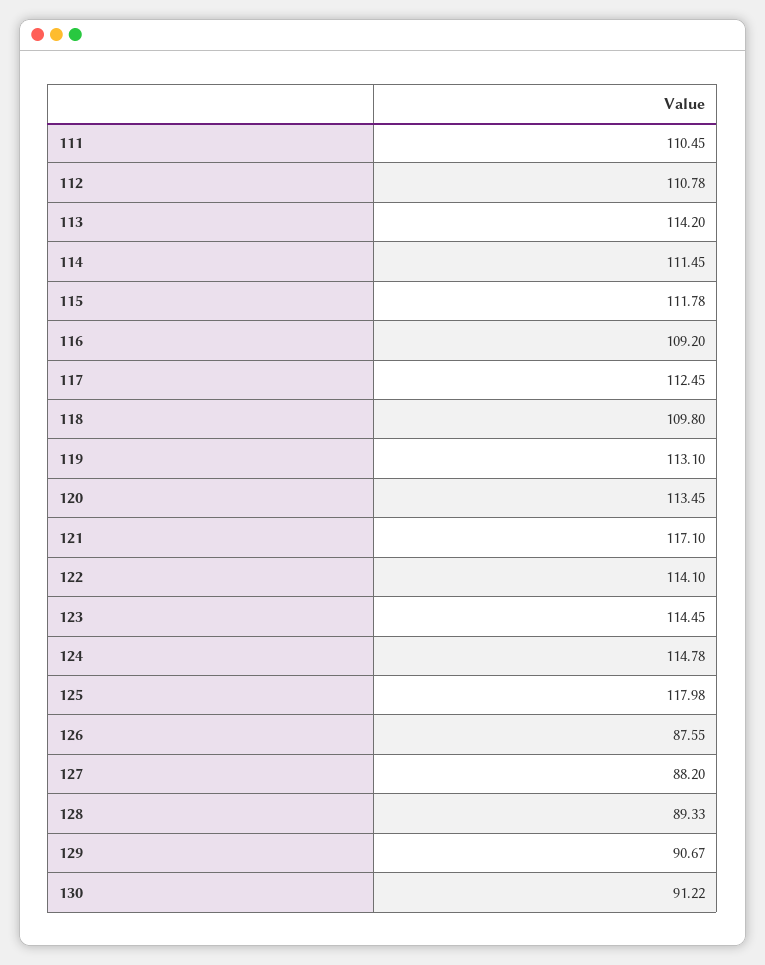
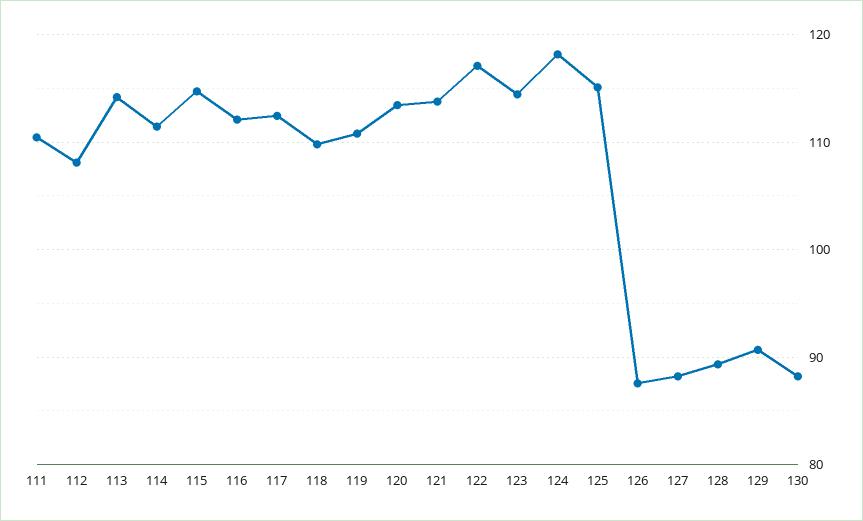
112: 110.78 -> 108
115: 111.78 -> 115
116: 109.2 -> 112
119: 113.1 -> 111
121: 117.1 -> 114
122: 114.1 -> 117
124: 114.78 -> 118
125: 117.98 -> 115
130: 91.22 -> 88

